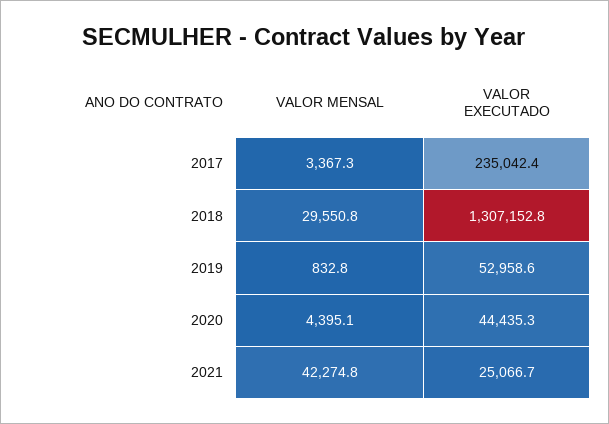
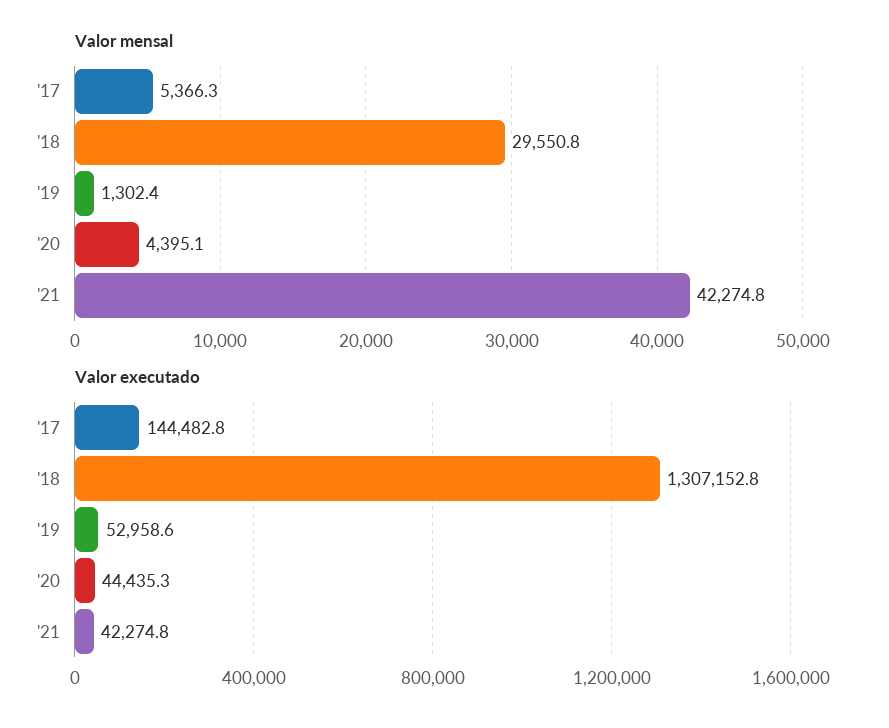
VALOR MENSAL, 2017: 3367.3 -> 5366.3
VALOR EXECUTADO, 2017: 235042.4 -> 144482.8
VALOR MENSAL, 2019: 832.8 -> 1302.4
VALOR EXECUTADO, 2021: 25066.7 -> 42274.8

